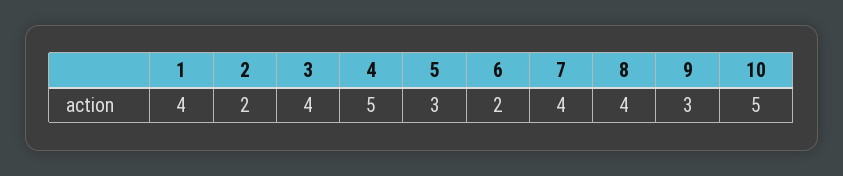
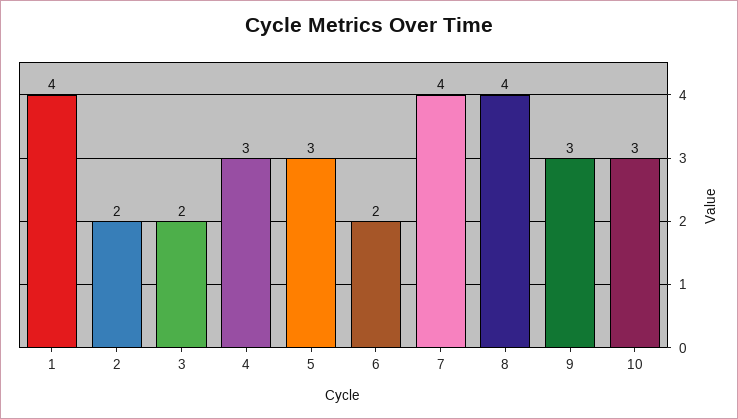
3: 4 -> 2
4: 5 -> 3
10: 5 -> 3

